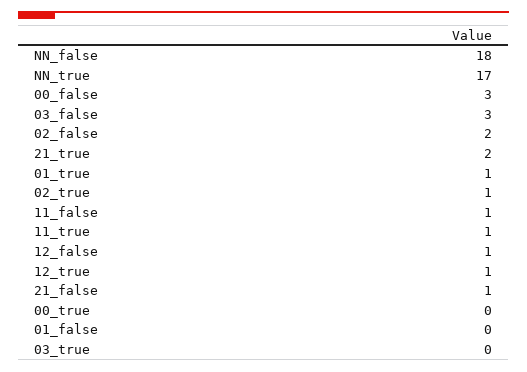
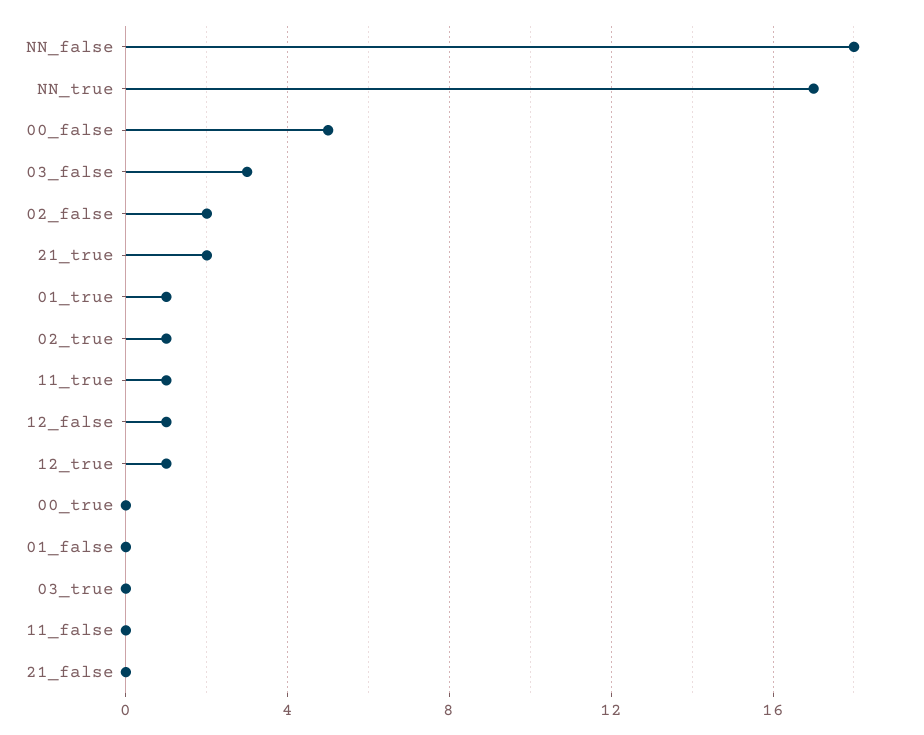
00_false: 3 -> 5
11_false: 1 -> 0
21_false: 1 -> 0

